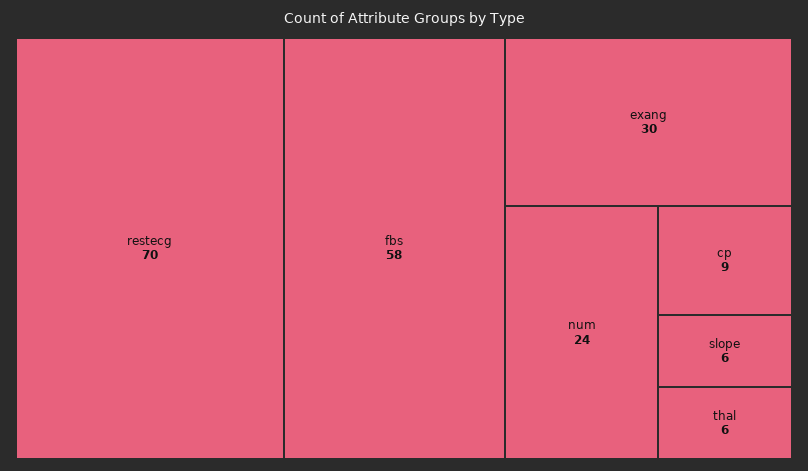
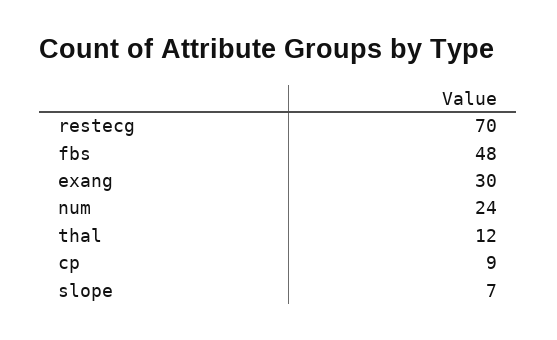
fbs: 58 -> 48
slope: 6 -> 7
thal: 6 -> 12

